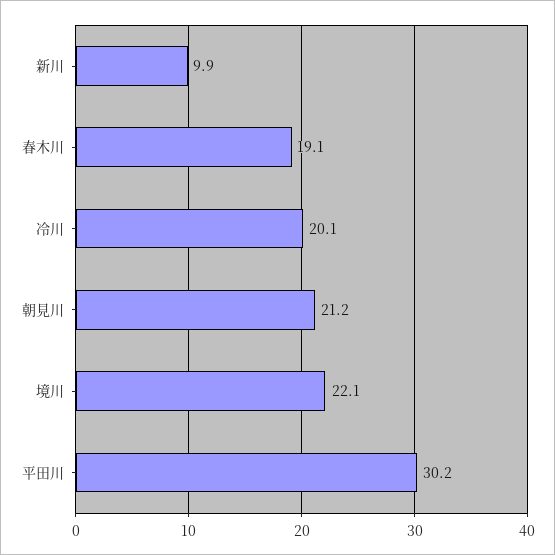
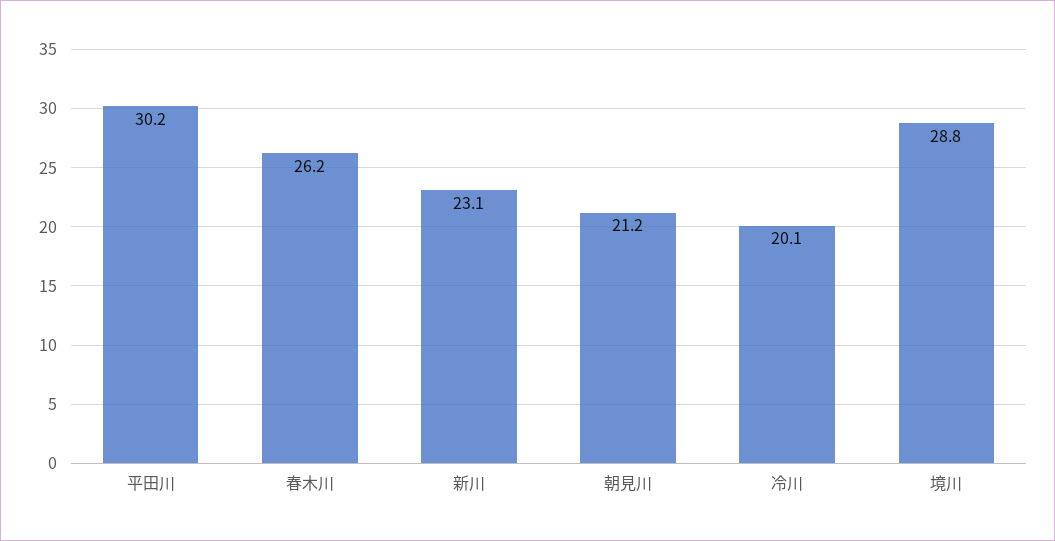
新川: 9.9 -> 23.1
春木川: 19.1 -> 26.2
境川: 22.1 -> 28.8

